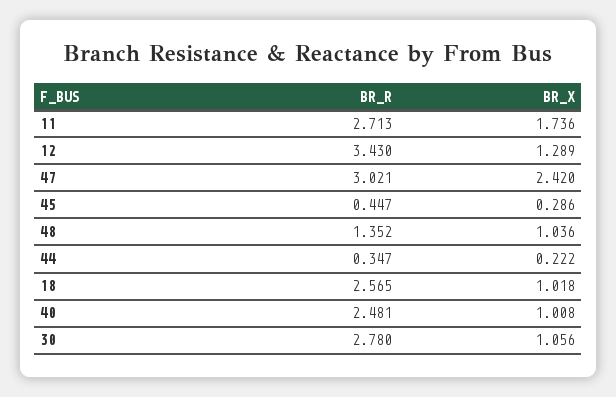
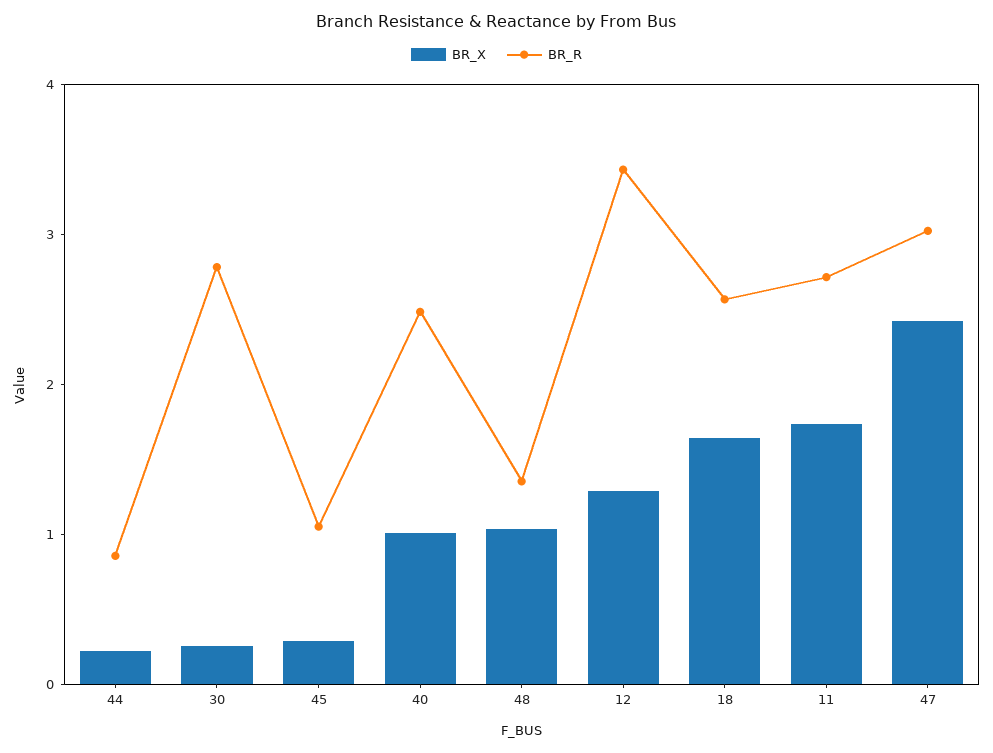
BR_R, 45: 0.447 -> 1
BR_R, 44: 0.347 -> 0.8
BR_X, 18: 1.018 -> 1.6
BR_X, 30: 1.056 -> 0.2

